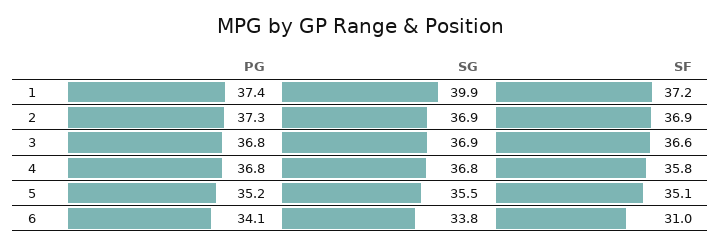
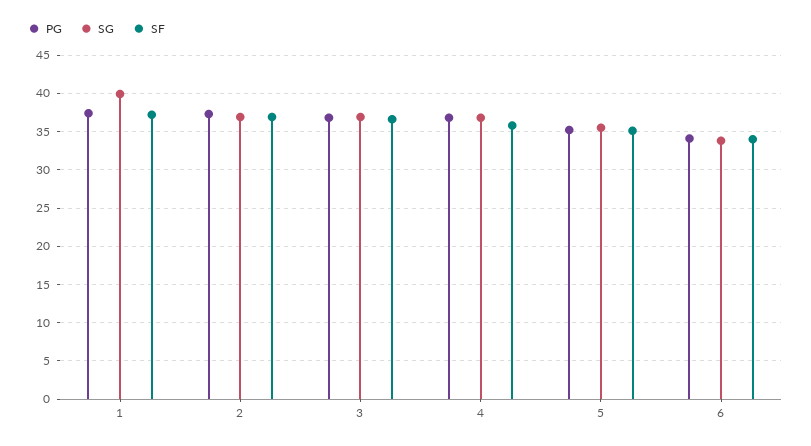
SF, 6: 31 -> 34

